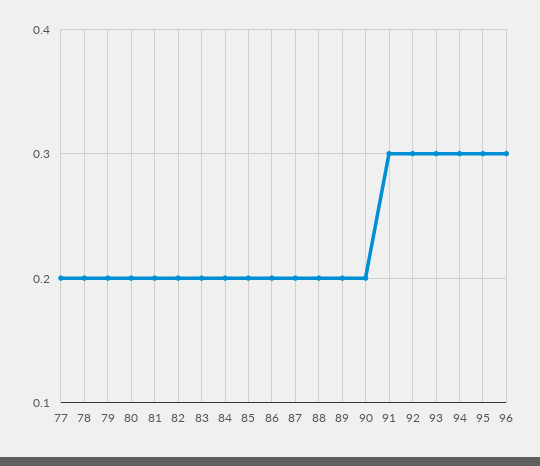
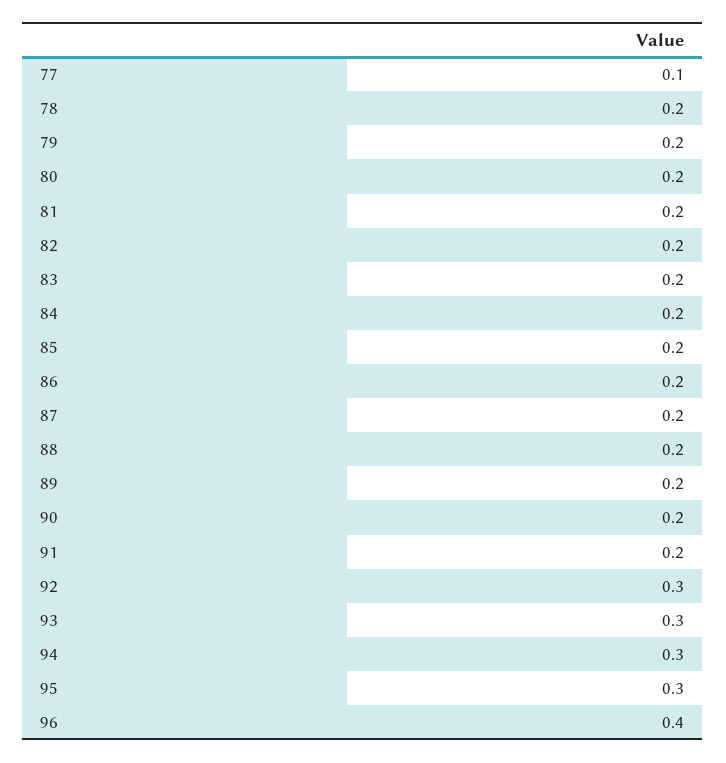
77: 0.2 -> 0.1
91: 0.3 -> 0.2
96: 0.3 -> 0.4

